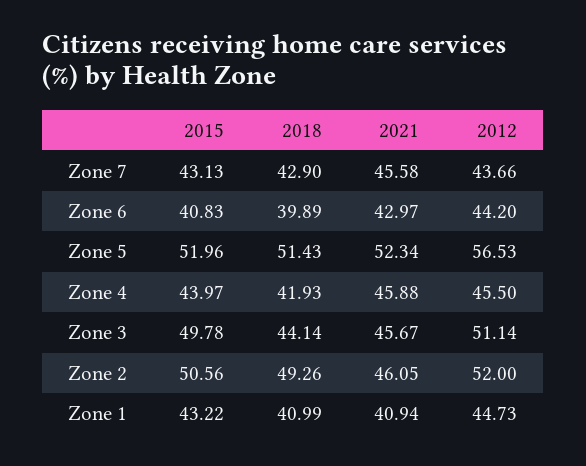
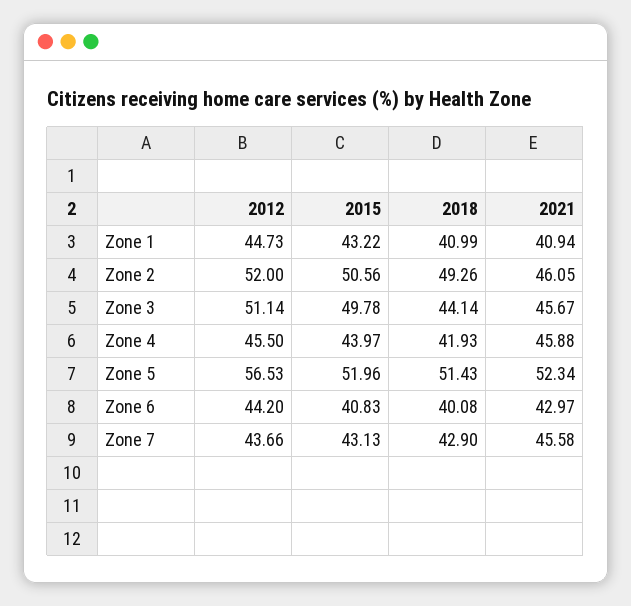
2018, Zone 6: 39.89 -> 40.08

